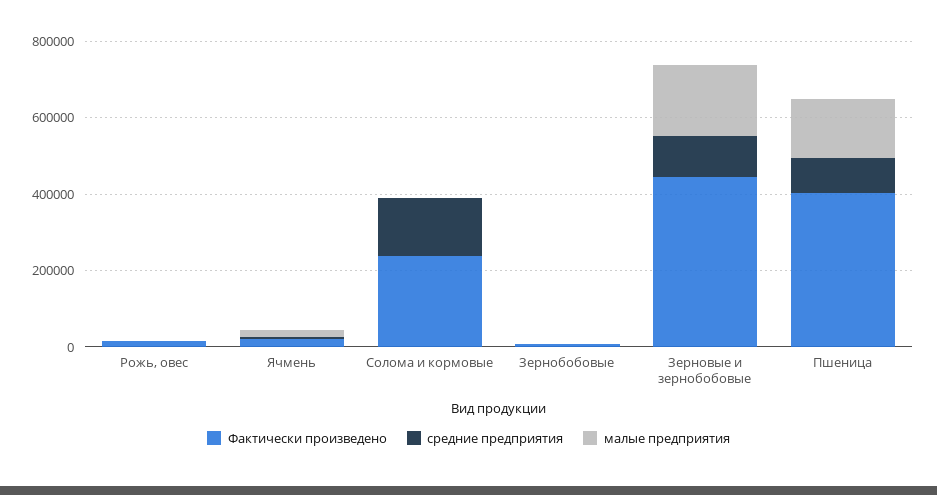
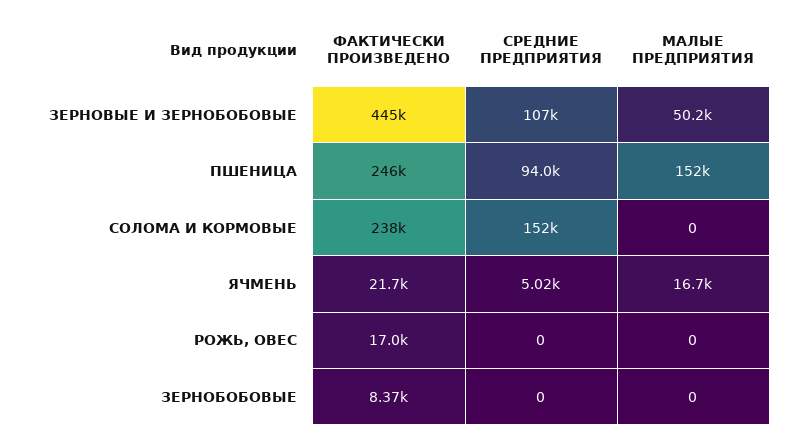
малые предприятия, Зерновые и зернобобовые: 200000 -> 50200
Фактически произведено, Пшеница: 400000 -> 246000

